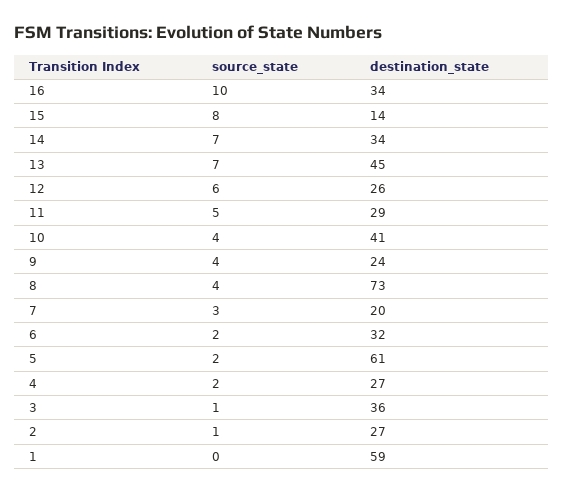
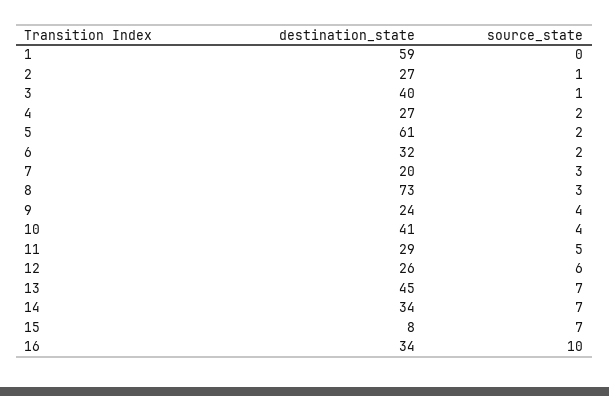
source_state, 15: 8 -> 7
destination_state, 15: 14 -> 8
source_state, 8: 4 -> 3
destination_state, 3: 36 -> 40

